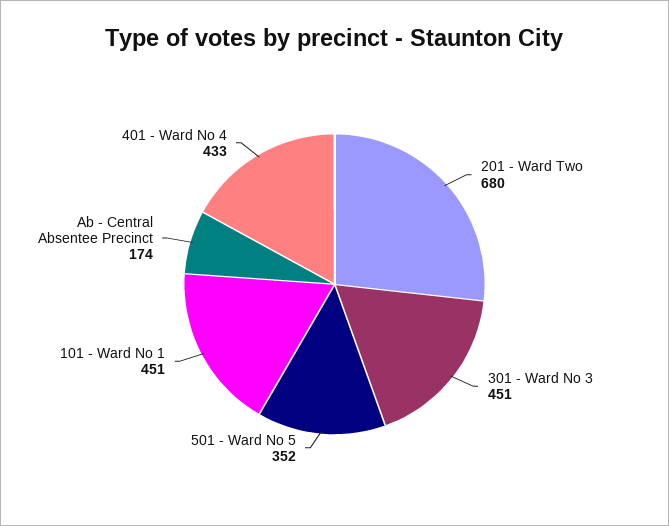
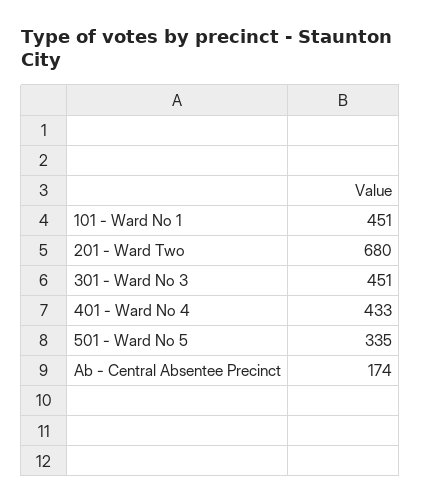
501 - Ward No 5: 352 -> 335

